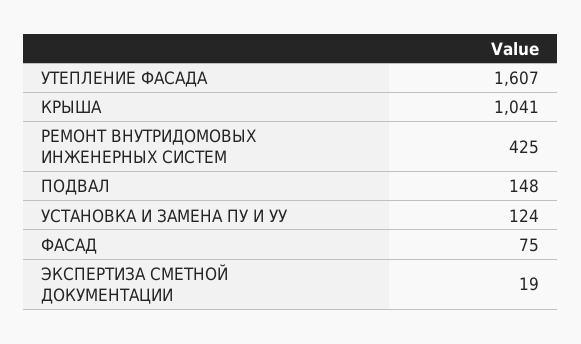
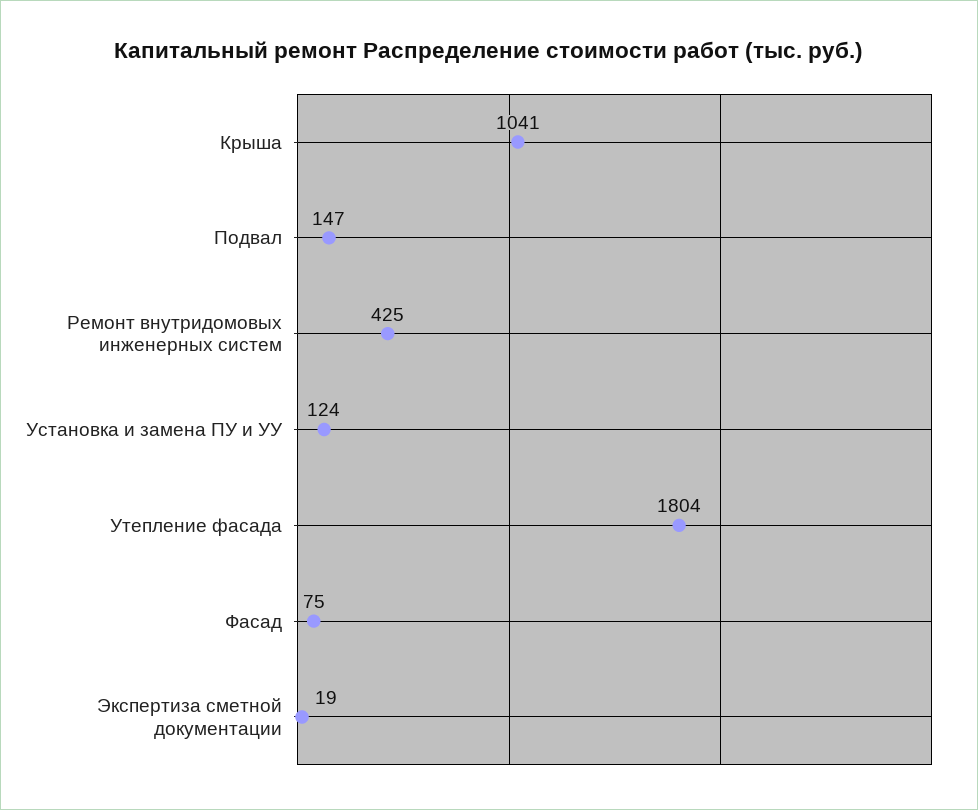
УТЕПЛЕНИЕ ФАСАДА: 1607 -> 1804
ПОДВАЛ: 148 -> 147

